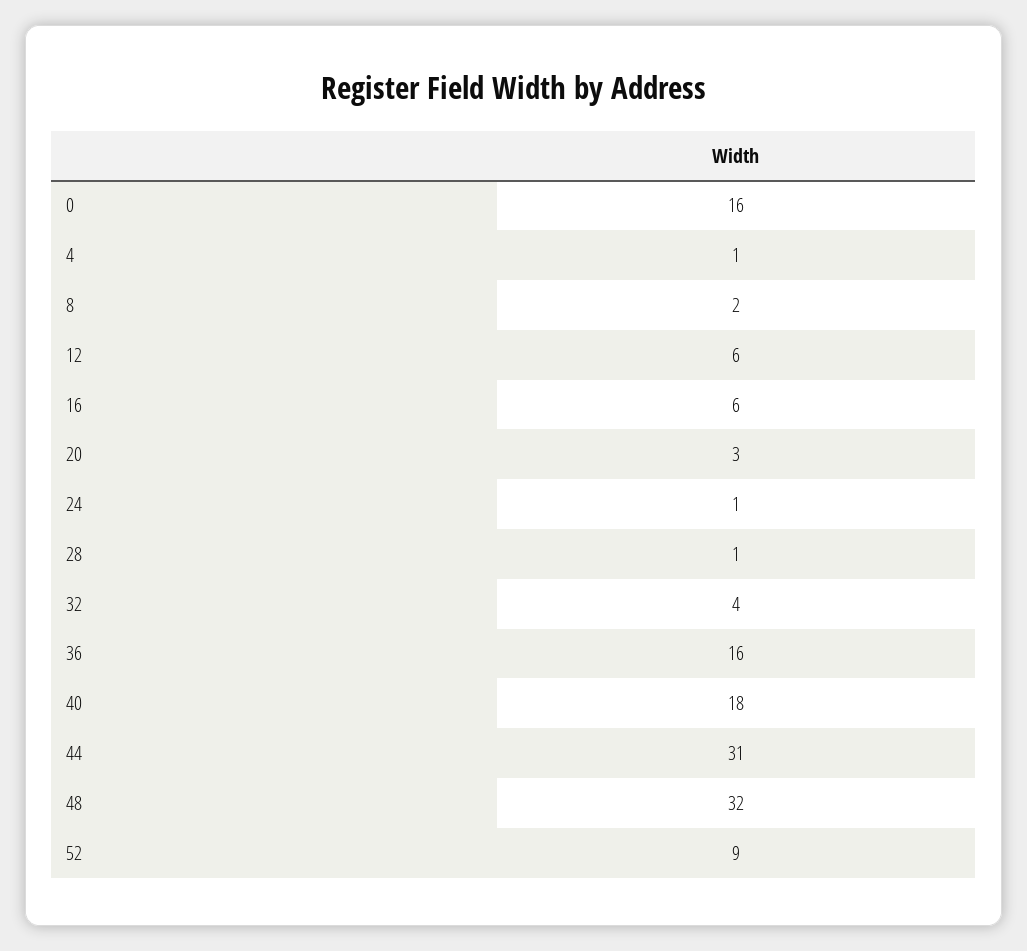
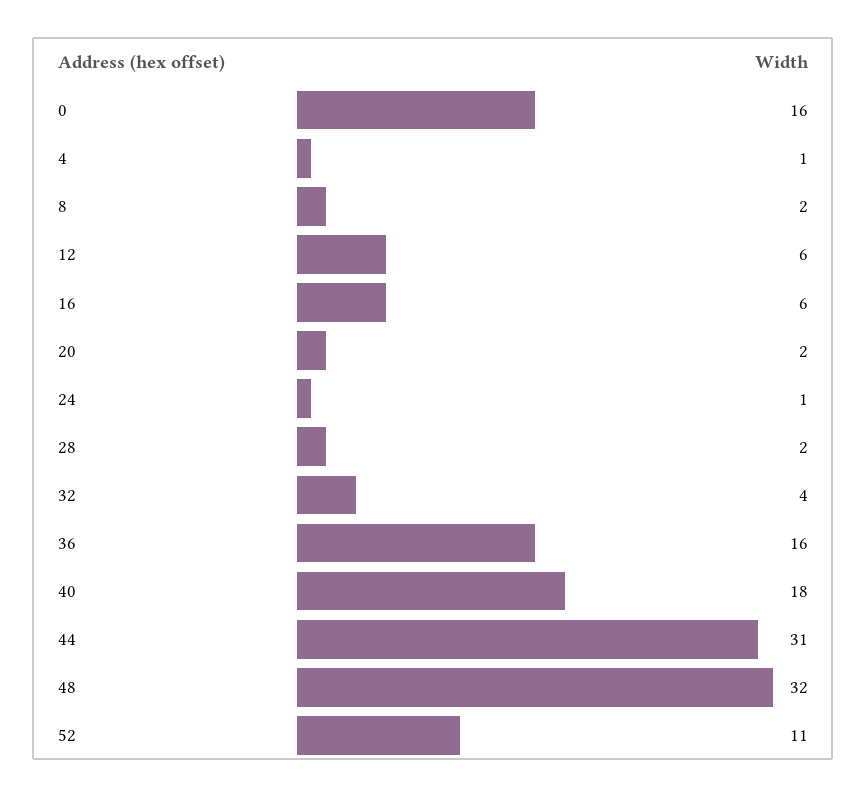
20: 3 -> 2
28: 1 -> 2
52: 9 -> 11

